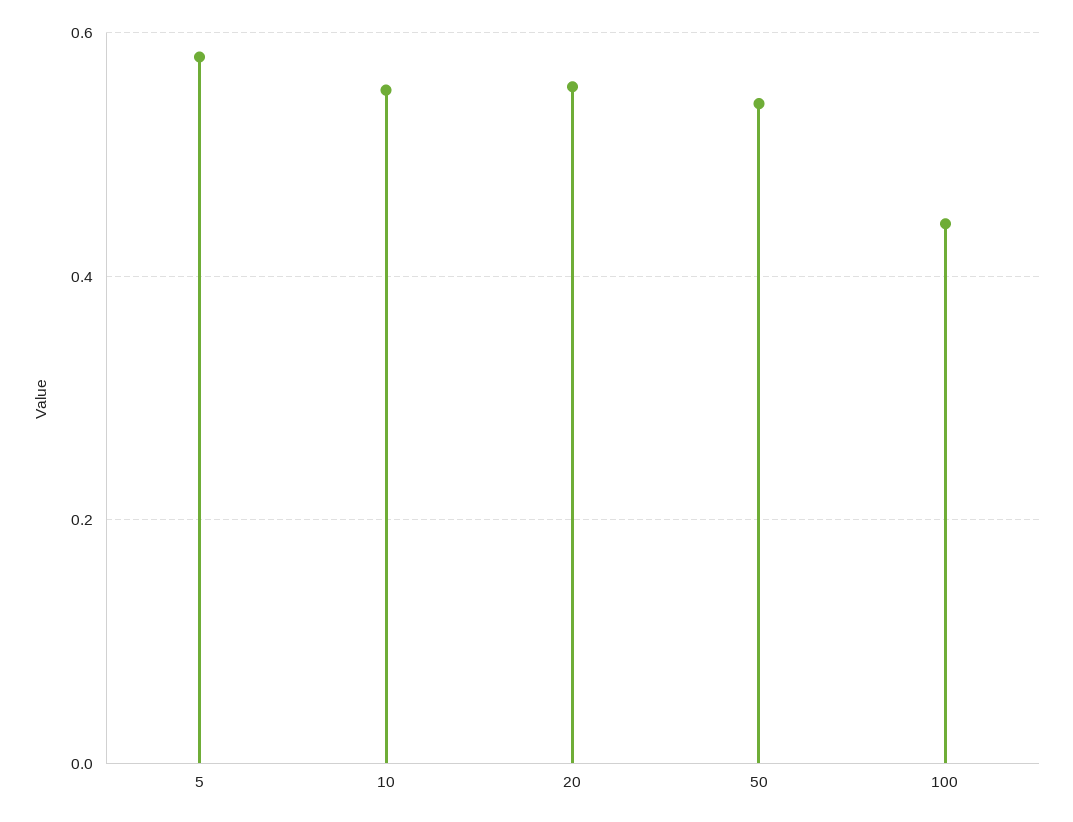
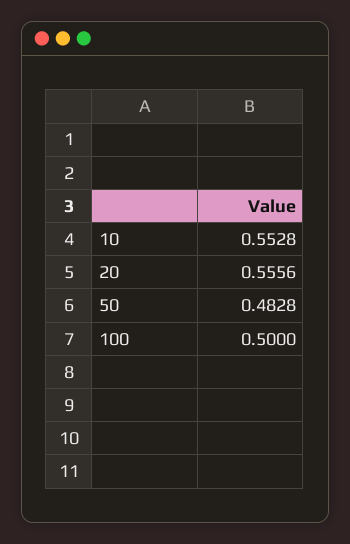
5: 0.58 -> none
50: 0.54 -> 0.4828
100: 0.44 -> 0.5

